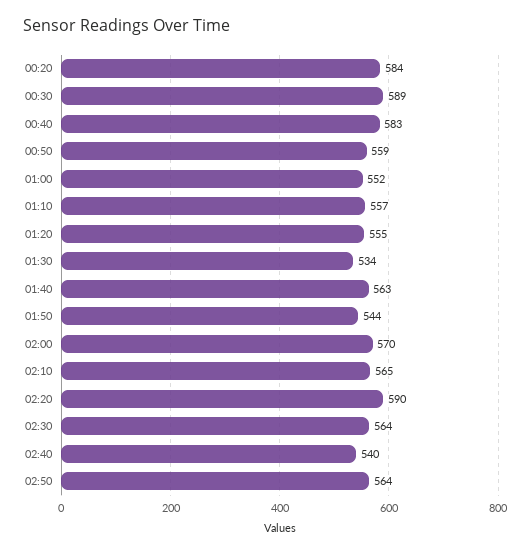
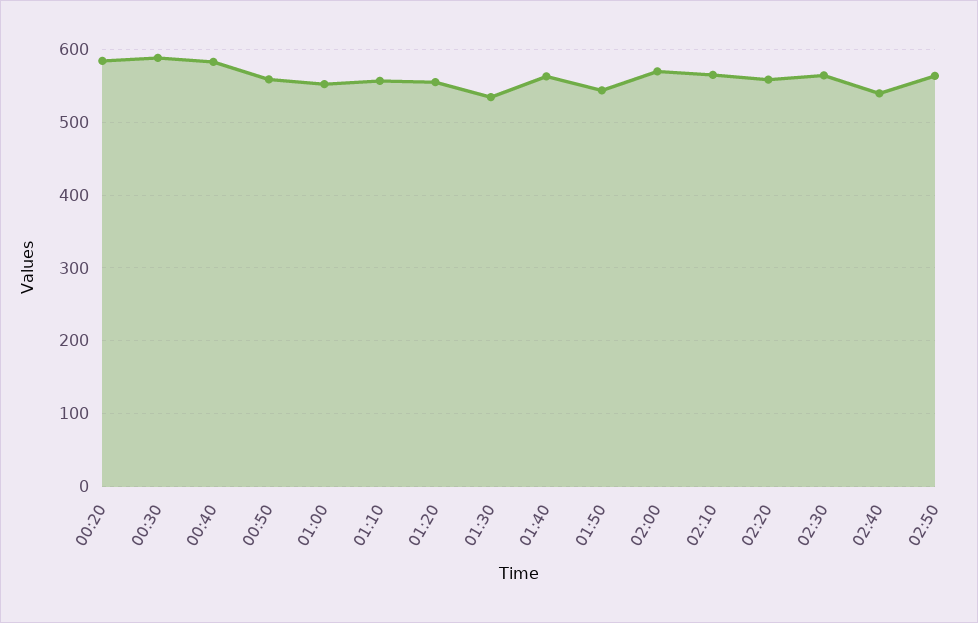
02:20: 590 -> 560

